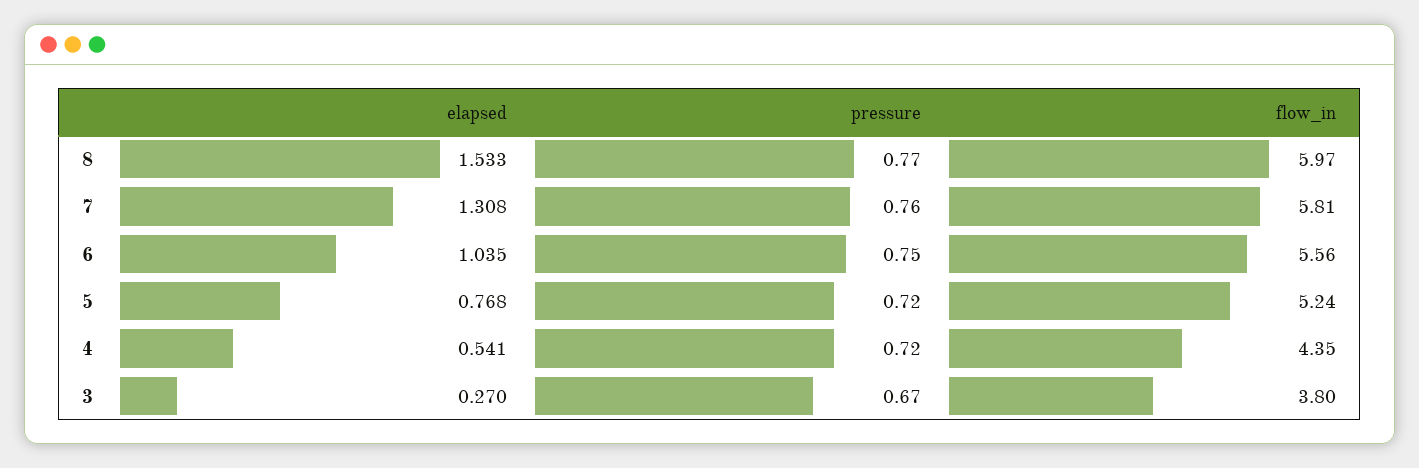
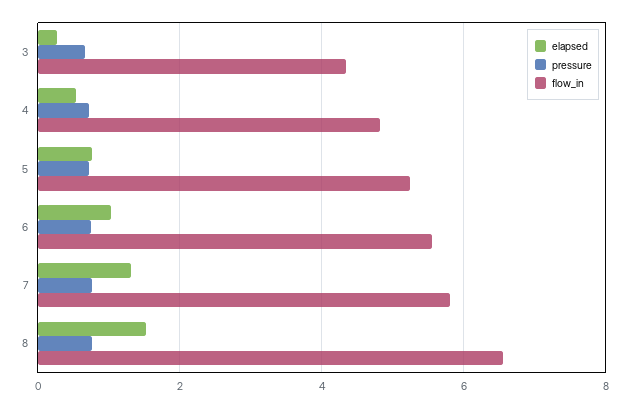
flow_in, 8: 5.97 -> 6.6
flow_in, 4: 4.35 -> 4.8
flow_in, 3: 3.8 -> 4.4

